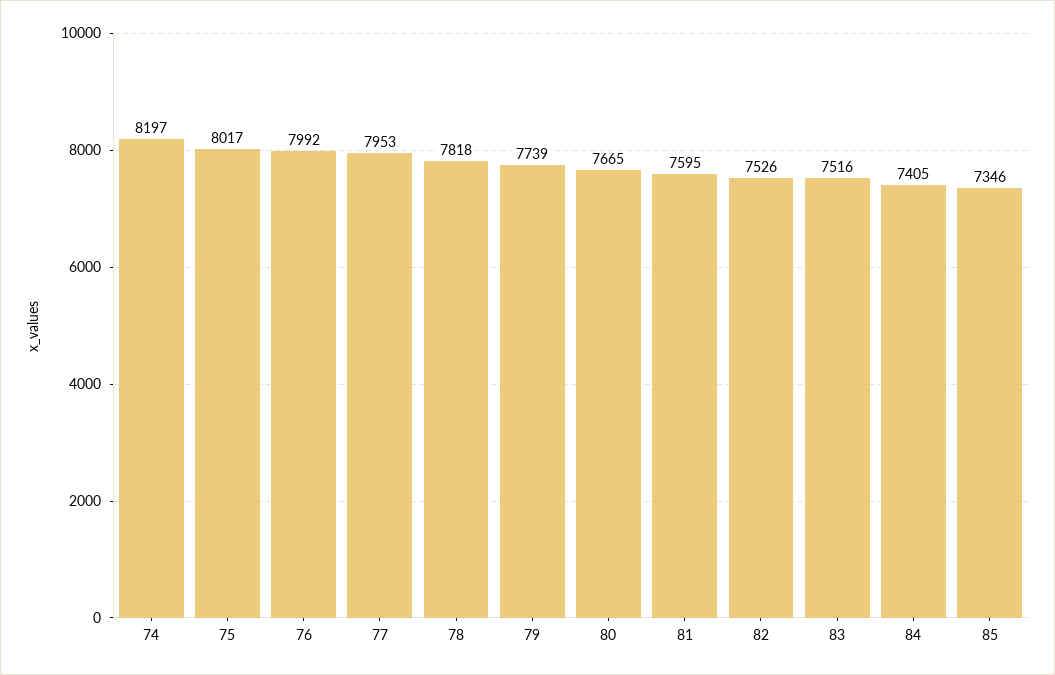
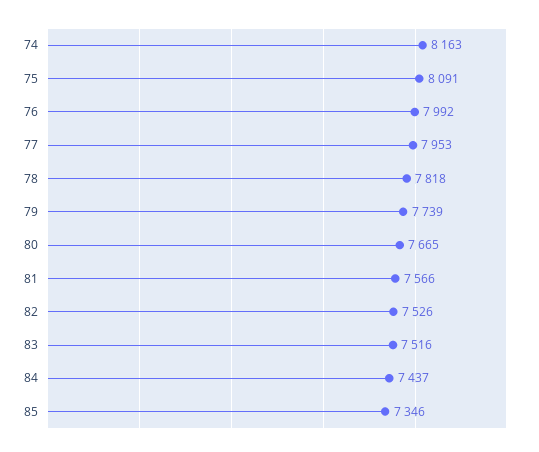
74: 8197 -> 8163
75: 8017 -> 8091
81: 7595 -> 7566
84: 7405 -> 7437

